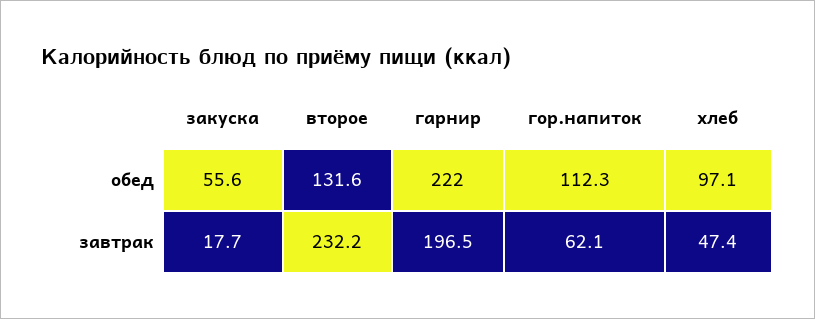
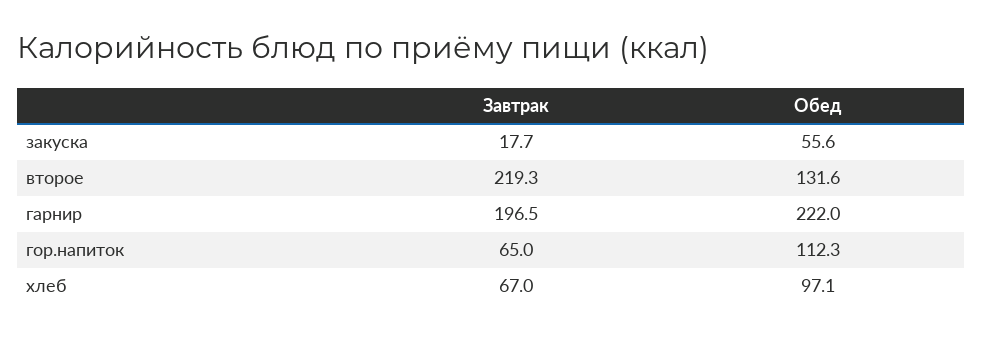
второе, завтрак: 232.2 -> 219.3
гор.напиток, завтрак: 62.1 -> 65
хлеб, завтрак: 47.4 -> 67

